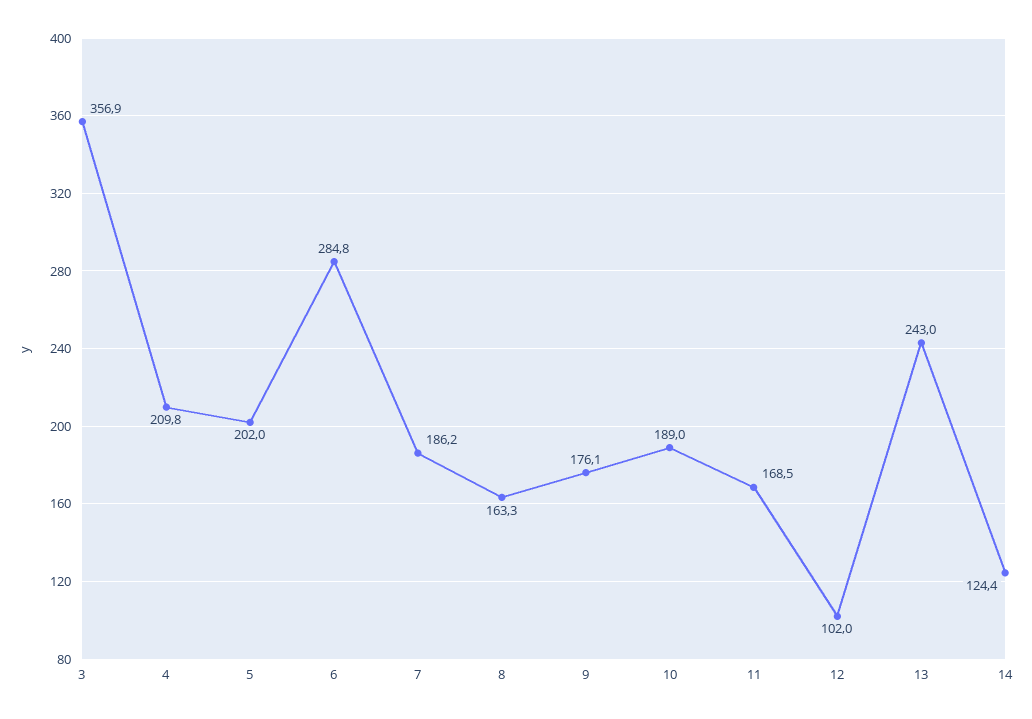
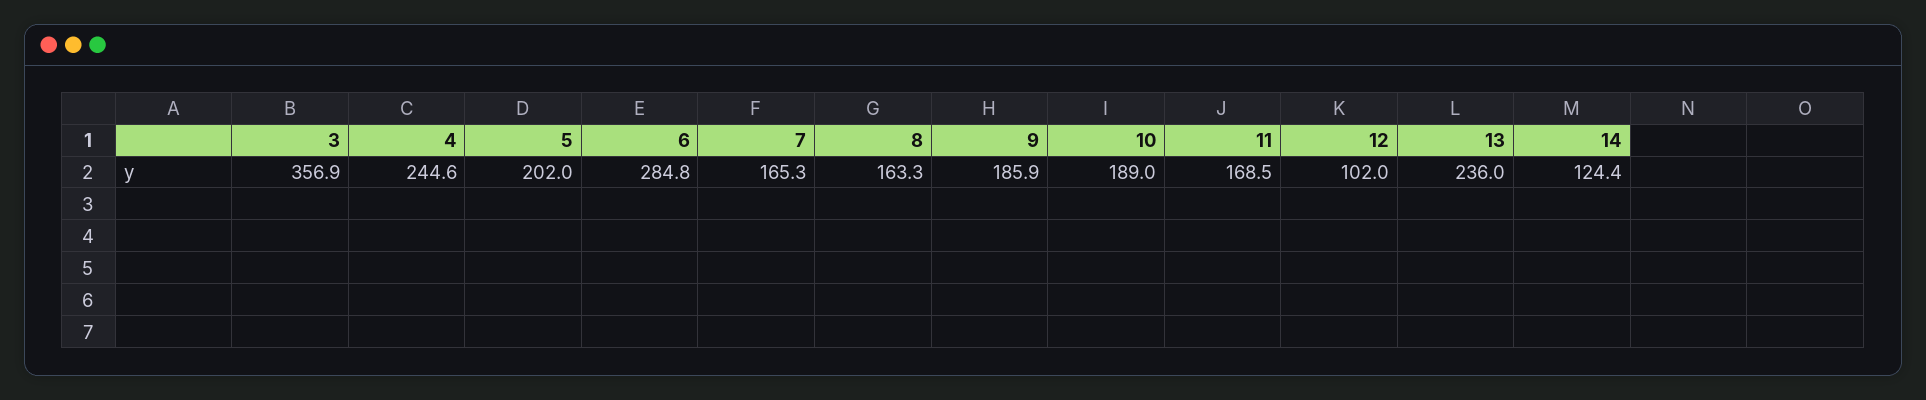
4: 209.8 -> 244.6
7: 186.2 -> 165.3
9: 176.1 -> 185.9
13: 243 -> 236

